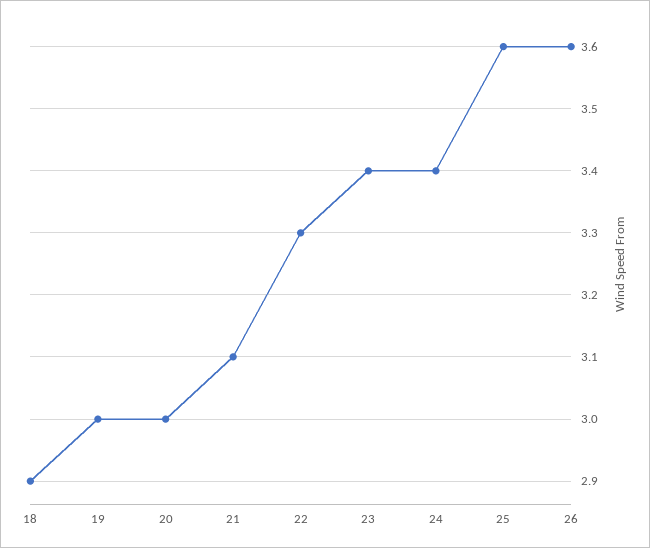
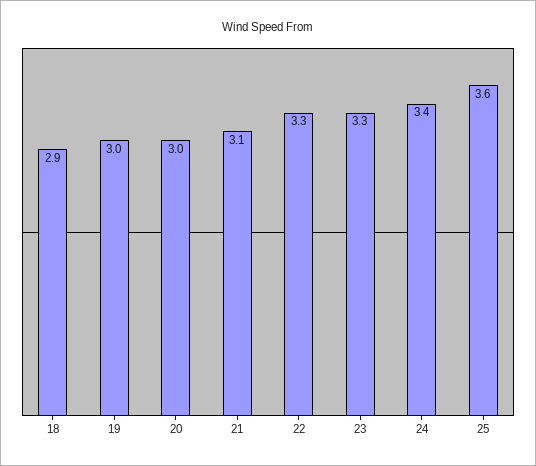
23: 3.4 -> 3.3
26: 3.6 -> none

